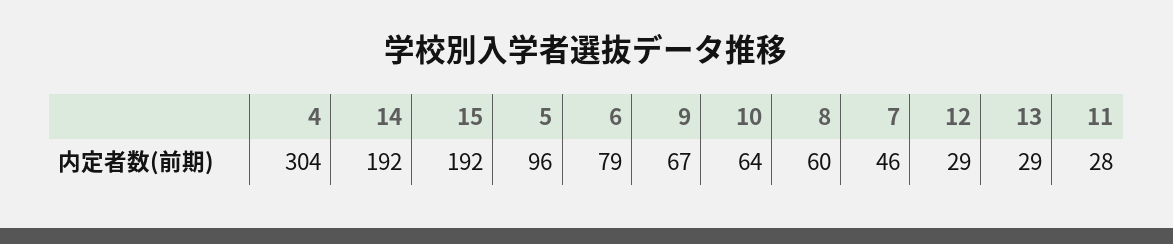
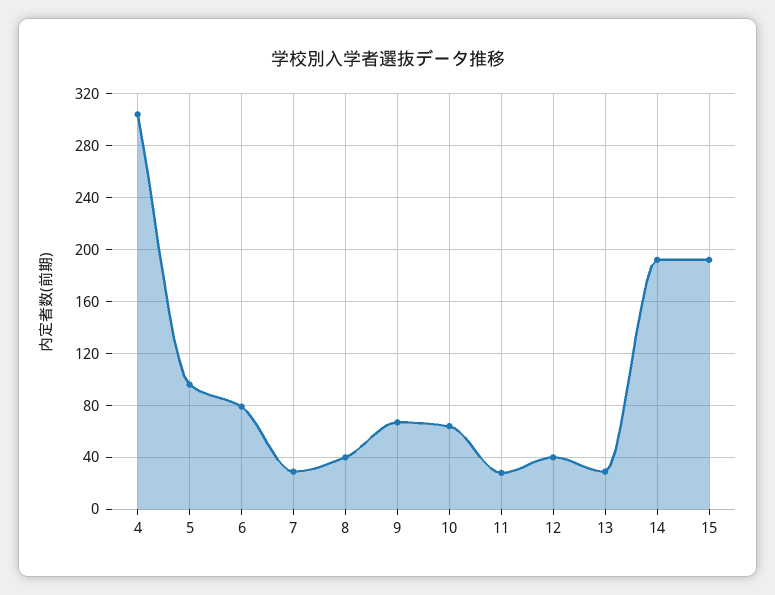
8: 60 -> 40
7: 46 -> 30
12: 29 -> 40

